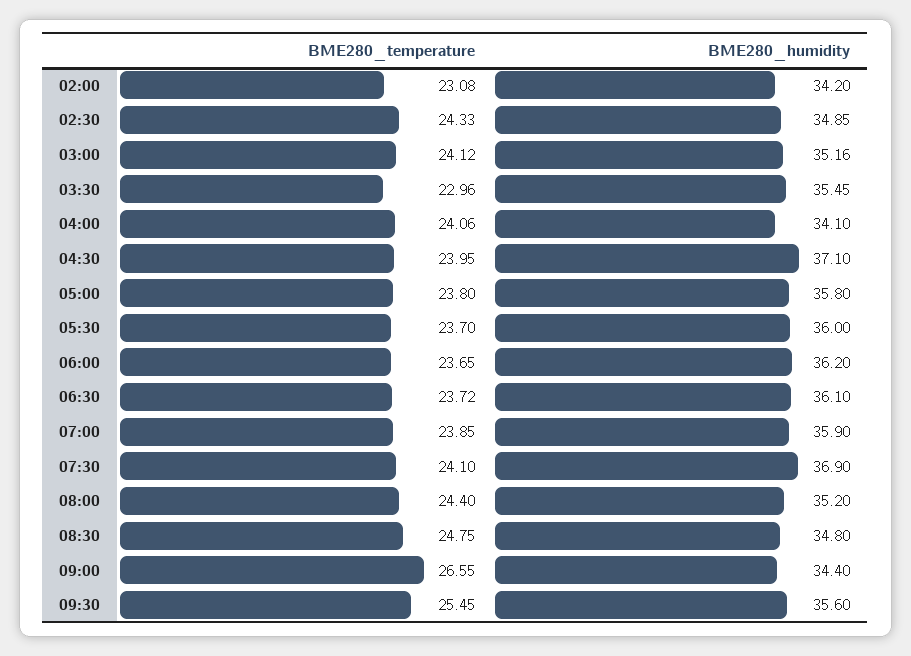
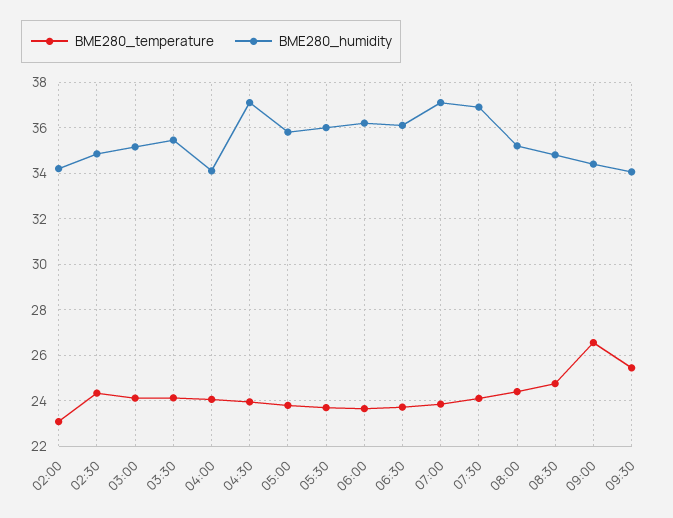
BME280_temperature, 03:30: 22.96 -> 24
BME280_humidity, 07:00: 35.9 -> 37
BME280_humidity, 09:30: 35.6 -> 34

